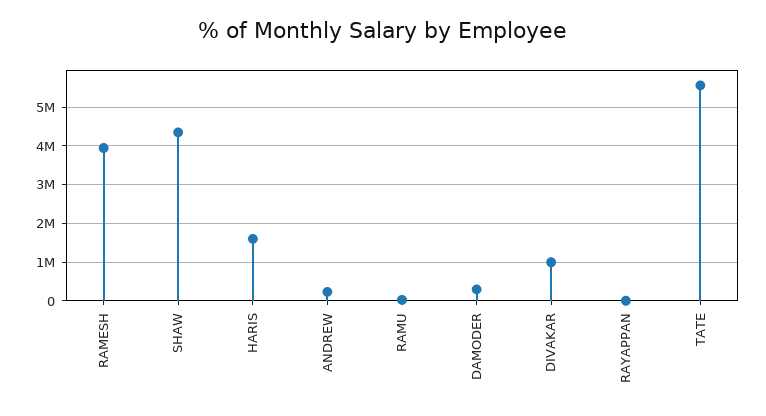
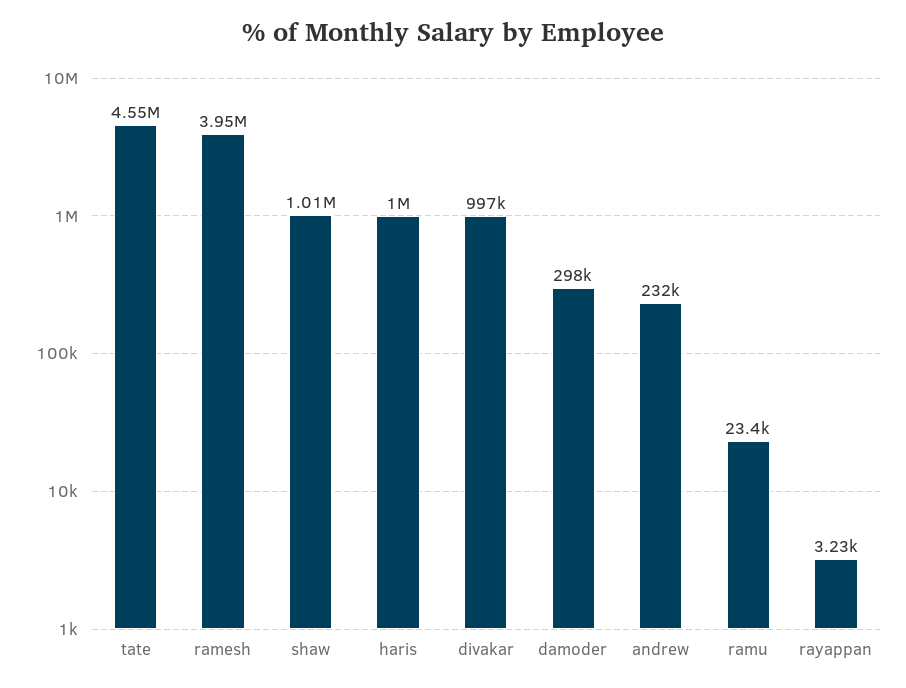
SHAW: 4400000 -> 1010000
HARIS: 1600000 -> 1000000
TATE: 5600000 -> 4550000

